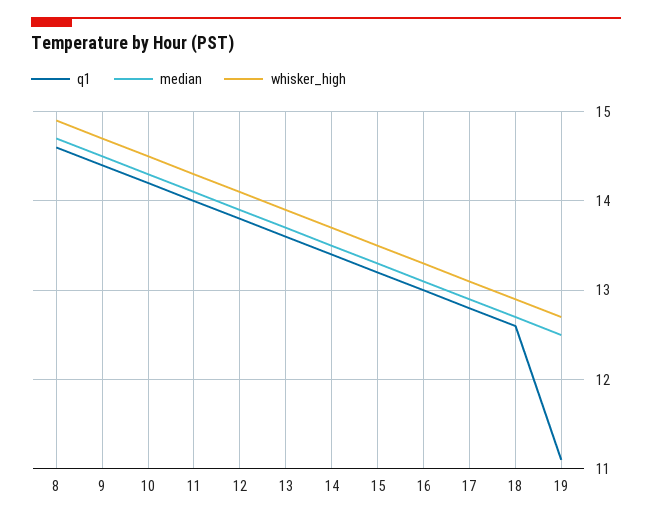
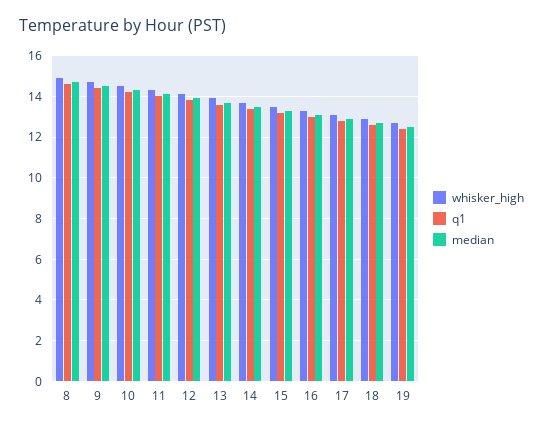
q1, 19: 11.1 -> 12.5

